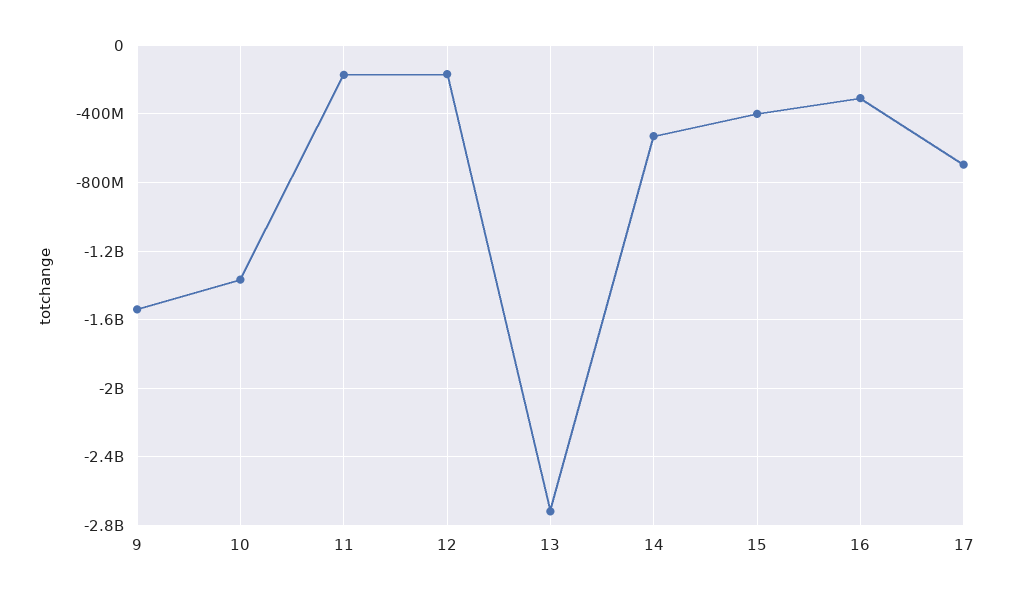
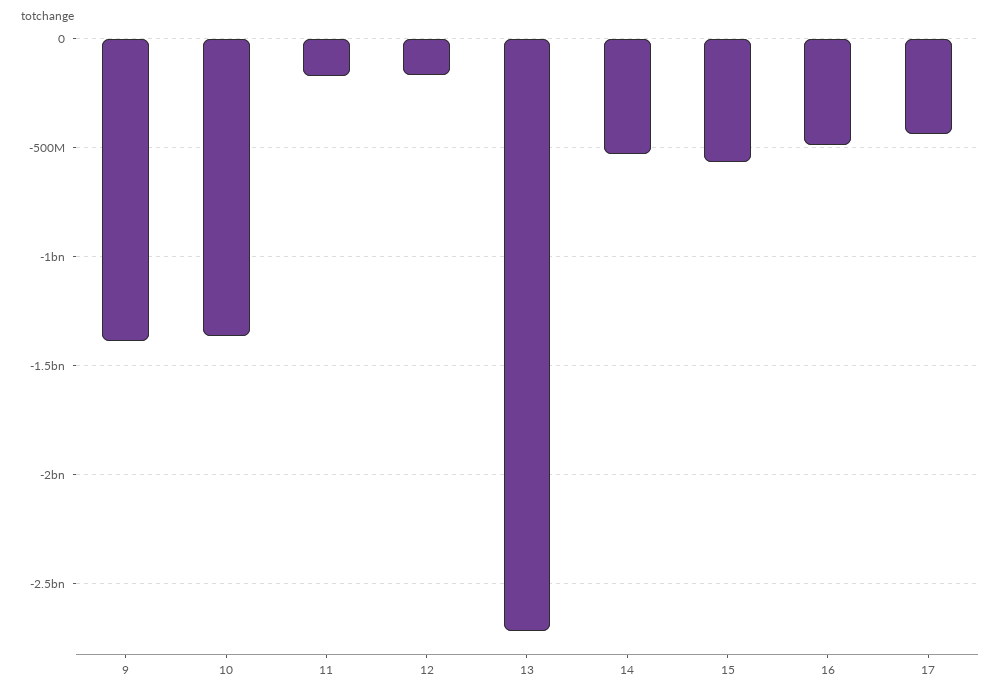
9: -1550000000 -> -1400000000
15: -400000000 -> -550000000
16: -300000000 -> -500000000
17: -700000000 -> -450000000

